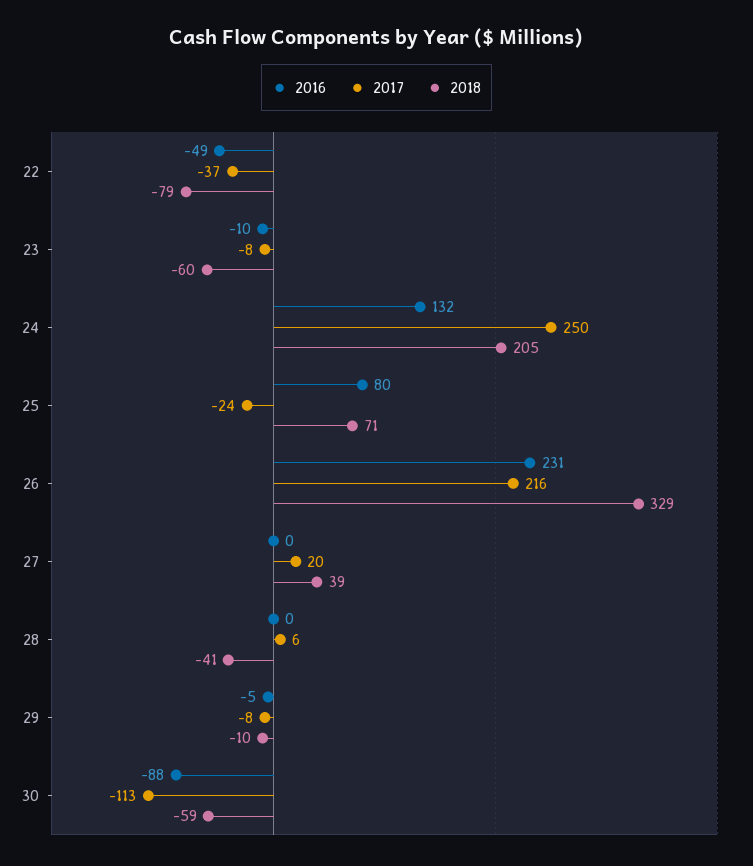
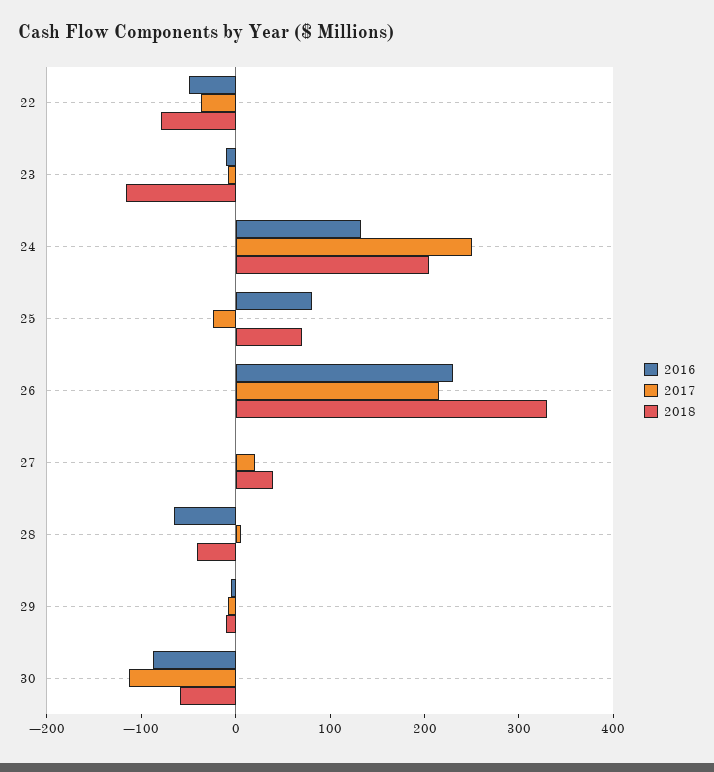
2018, 23: -60 -> -120
2016, 28: 0 -> -60

